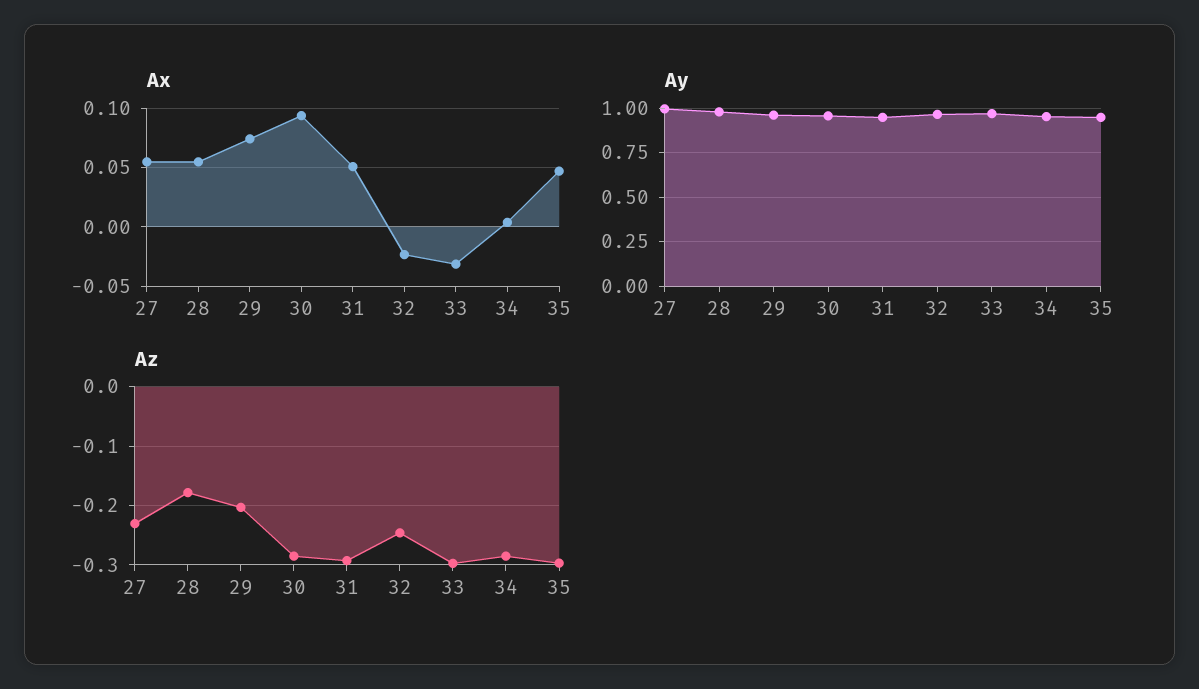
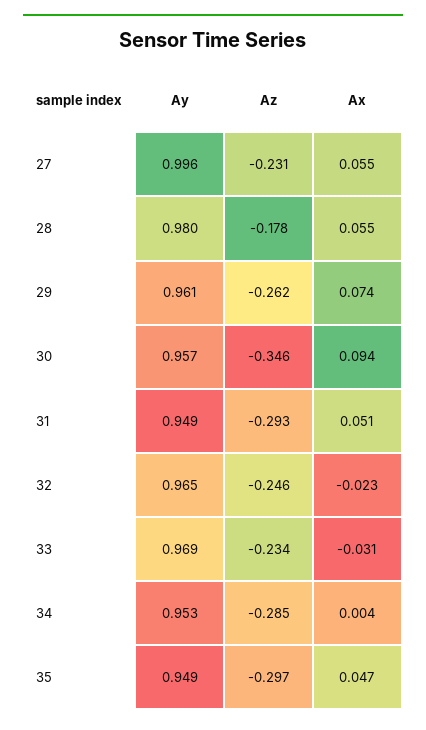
Az, 29: -0.2 -> -0.262
Az, 30: -0.28 -> -0.346
Az, 33: -0.3 -> -0.234

